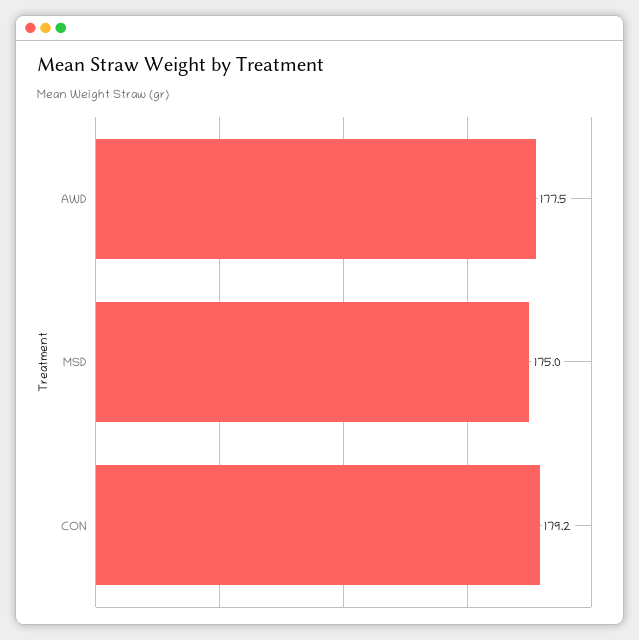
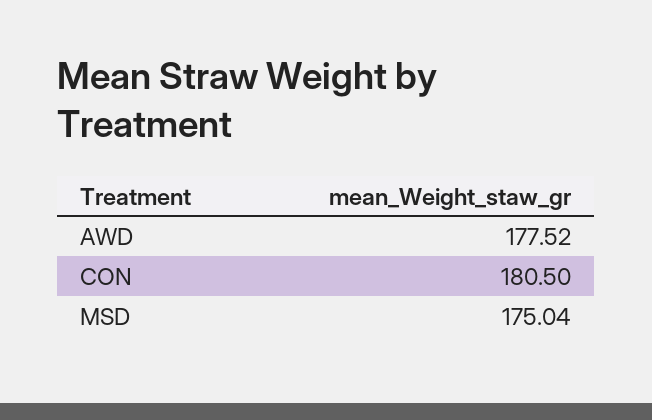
CON: 179.2 -> 180.5

